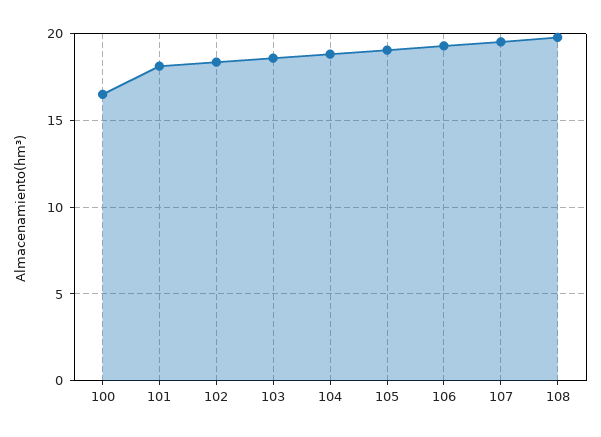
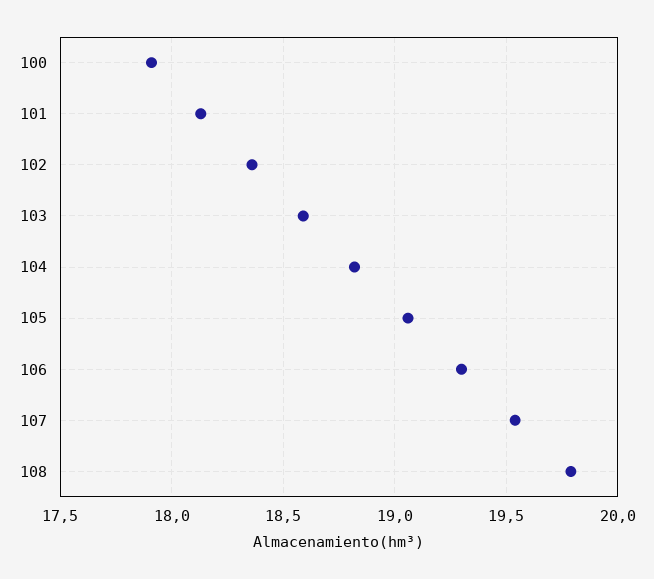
100: 16.5 -> 17.9

